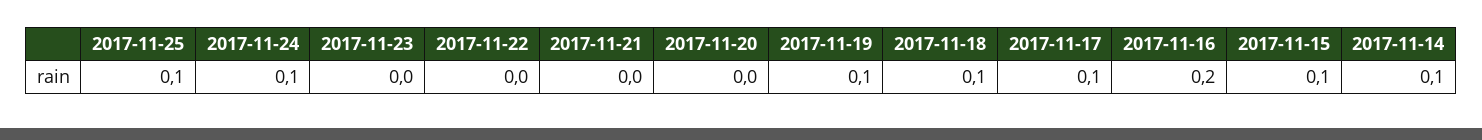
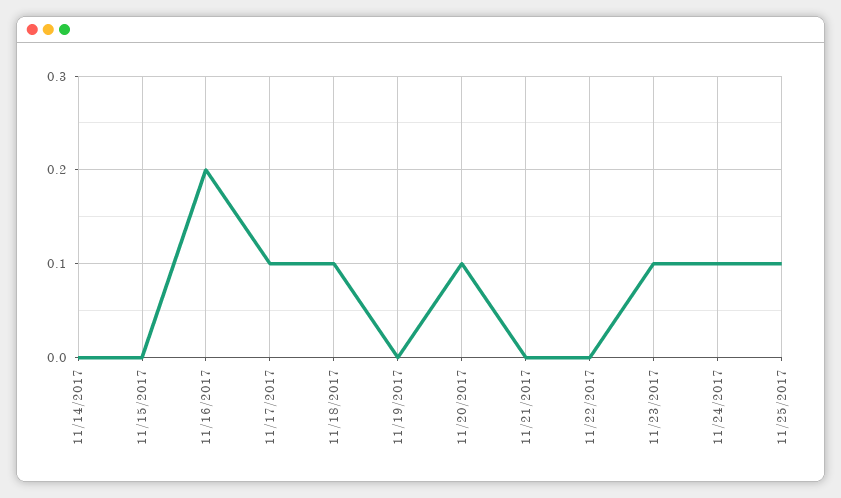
2017-11-23: 0 -> 0.1
2017-11-20: 0 -> 0.1
2017-11-19: 0.1 -> 0
2017-11-15: 0.1 -> 0
2017-11-14: 0.1 -> 0

